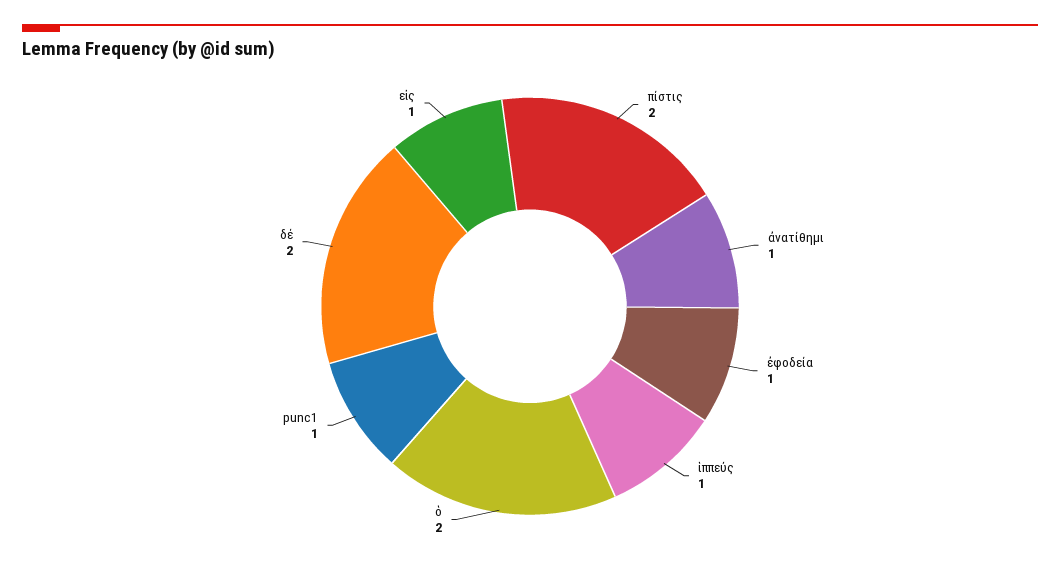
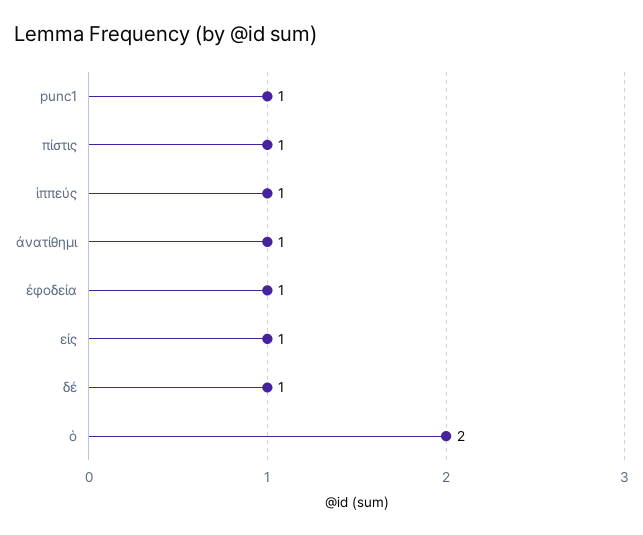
πίστις: 2 -> 1
δέ: 2 -> 1

